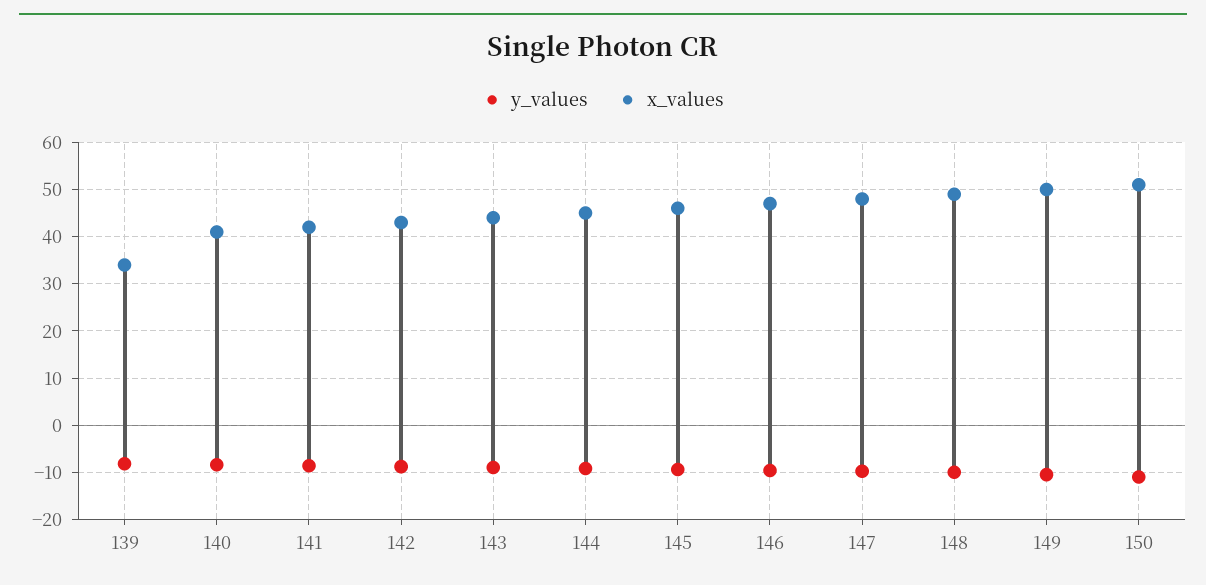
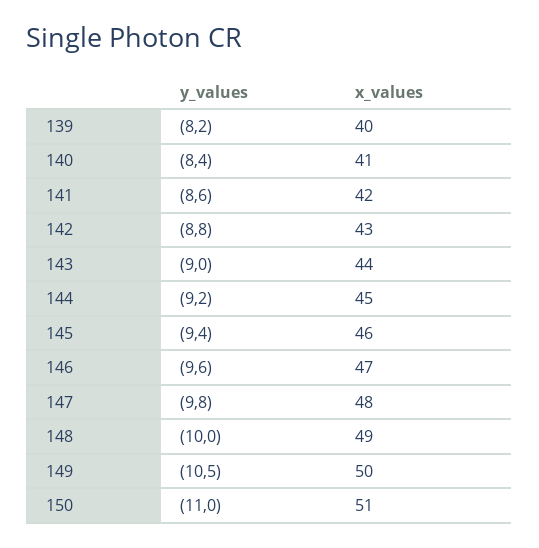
x_values, 139: 34 -> 40

